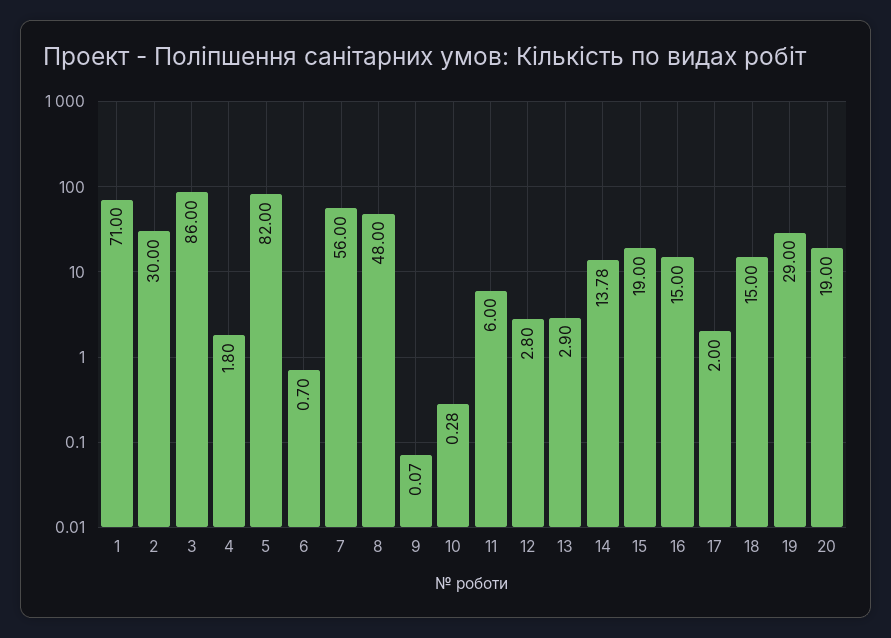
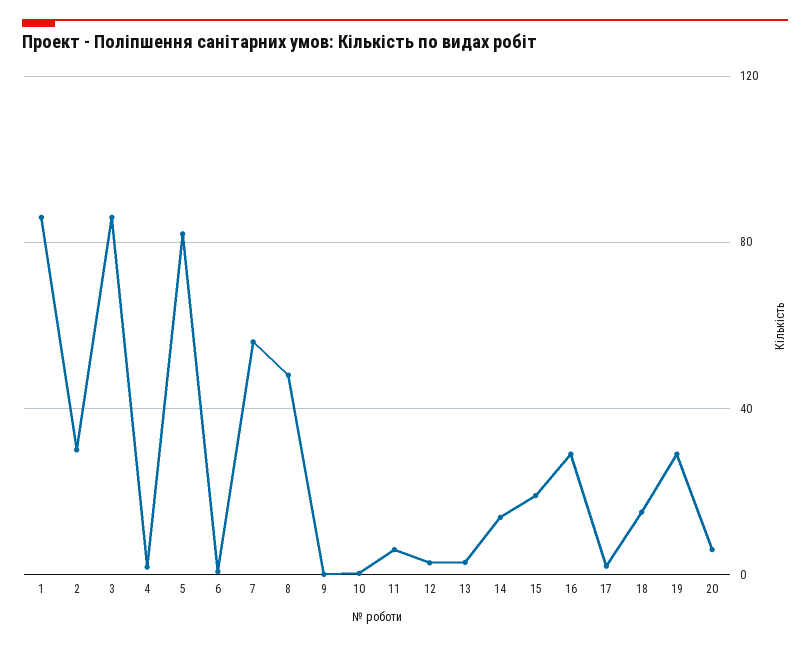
1: 71 -> 85
16: 15 -> 30
20: 19 -> 5

